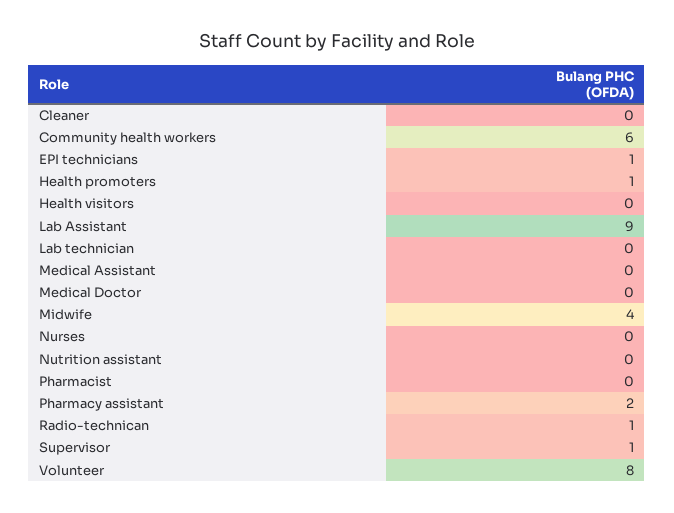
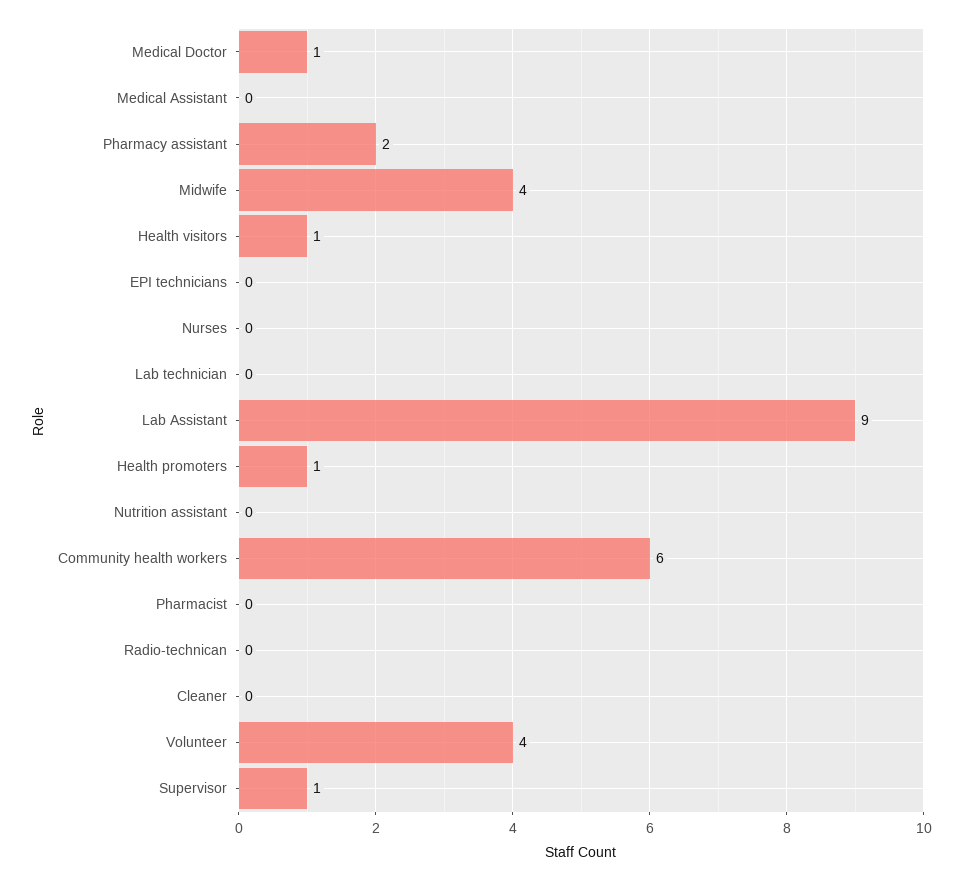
EPI technicians: 1 -> 0
Health visitors: 0 -> 1
Medical Doctor: 0 -> 1
Radio-technican: 1 -> 0
Volunteer: 8 -> 4

